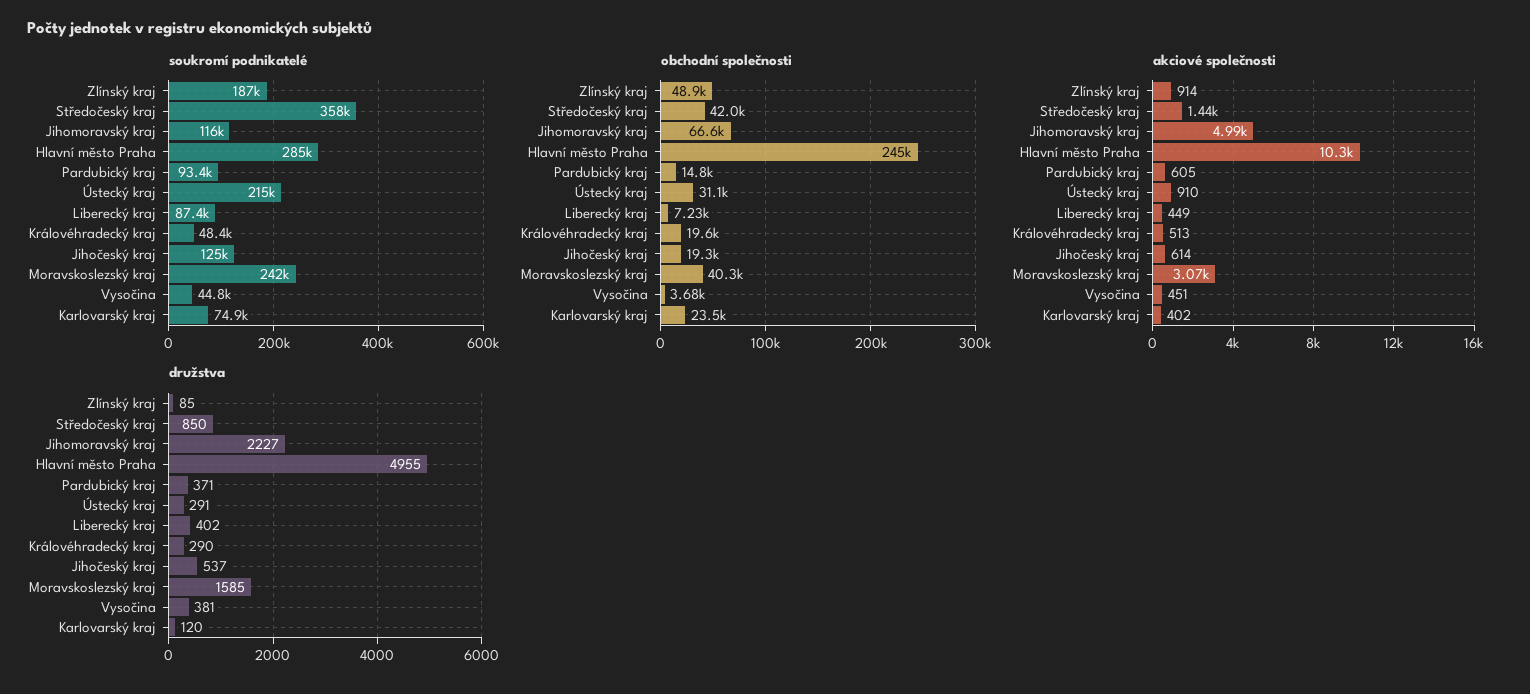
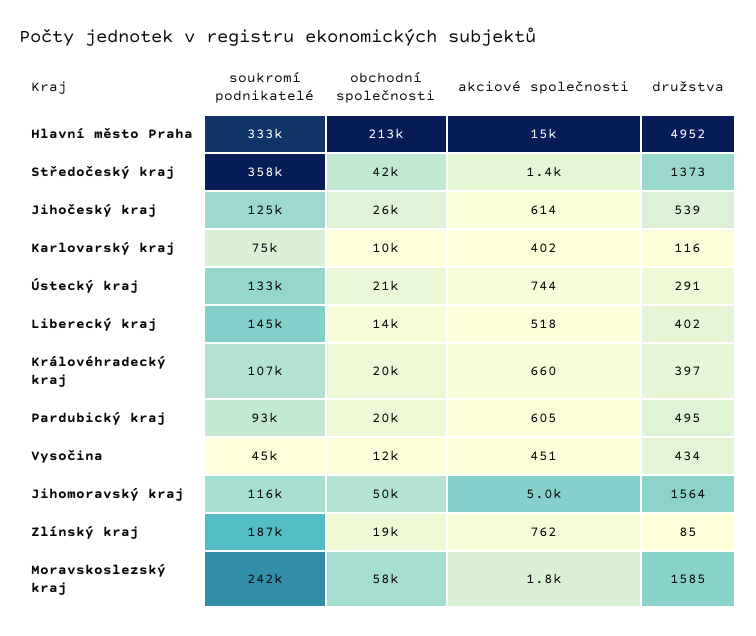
soukromí podnikatelé, Hlavní město Praha: 285000 -> 333000
soukromí podnikatelé, Ústecký kraj: 215000 -> 133000
soukromí podnikatelé, Liberecký kraj: 87400 -> 145000
soukromí podnikatelé, Královéhradecký kraj: 48400 -> 107000
obchodní společnosti, Zlínský kraj: 48900 -> 19000
obchodní společnosti, Jihomoravský kraj: 66600 -> 50000
obchodní společnosti, Hlavní město Praha: 245000 -> 213000
obchodní společnosti, Pardubický kraj: 14800 -> 20000
obchodní společnosti, Ústecký kraj: 31100 -> 21000
obchodní společnosti, Liberecký kraj: 7230 -> 14000
obchodní společnosti, Jihočeský kraj: 19300 -> 26000
obchodní společnosti, Moravskoslezský kraj: 40300 -> 58000
obchodní společnosti, Vysočina: 3680 -> 12000
obchodní společnosti, Karlovarský kraj: 23500 -> 10000
akciové společnosti, Zlínský kraj: 914 -> 762
akciové společnosti, Hlavní město Praha: 10300 -> 15000
akciové společnosti, Ústecký kraj: 910 -> 744
akciové společnosti, Liberecký kraj: 449 -> 518
akciové společnosti, Královéhradecký kraj: 513 -> 660
akciové společnosti, Moravskoslezský kraj: 3070 -> 1800
družstva, Středočeský kraj: 850 -> 1373
družstva, Jihomoravský kraj: 2227 -> 1564
družstva, Hlavní město Praha: 4955 -> 4952
družstva, Pardubický kraj: 371 -> 495
družstva, Královéhradecký kraj: 290 -> 397
družstva, Jihočeský kraj: 537 -> 539
družstva, Vysočina: 381 -> 434
družstva, Karlovarský kraj: 120 -> 116

